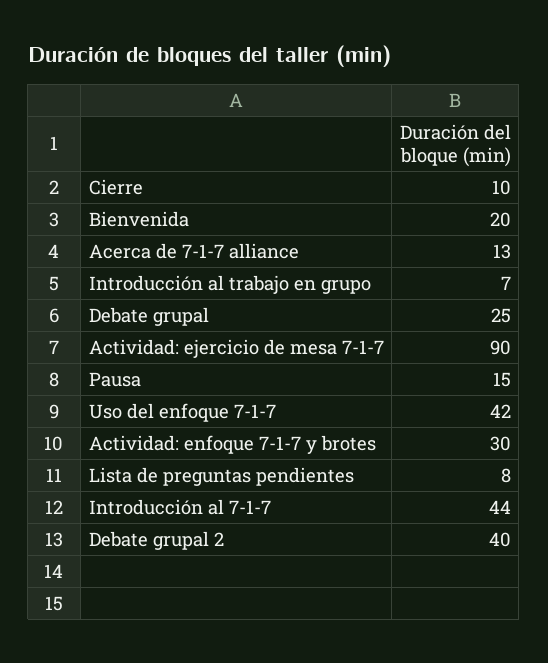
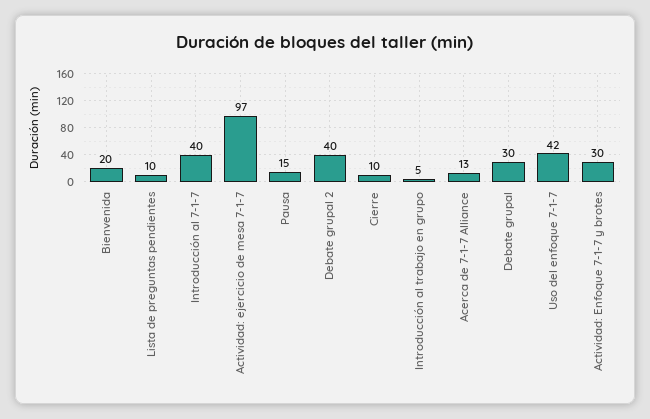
Introducción al trabajo en grupo: 7 -> 5
Debate grupal: 25 -> 30
Actividad: ejercicio de mesa 7-1-7: 90 -> 97
Lista de preguntas pendientes: 8 -> 10
Introducción al 7-1-7: 44 -> 40

